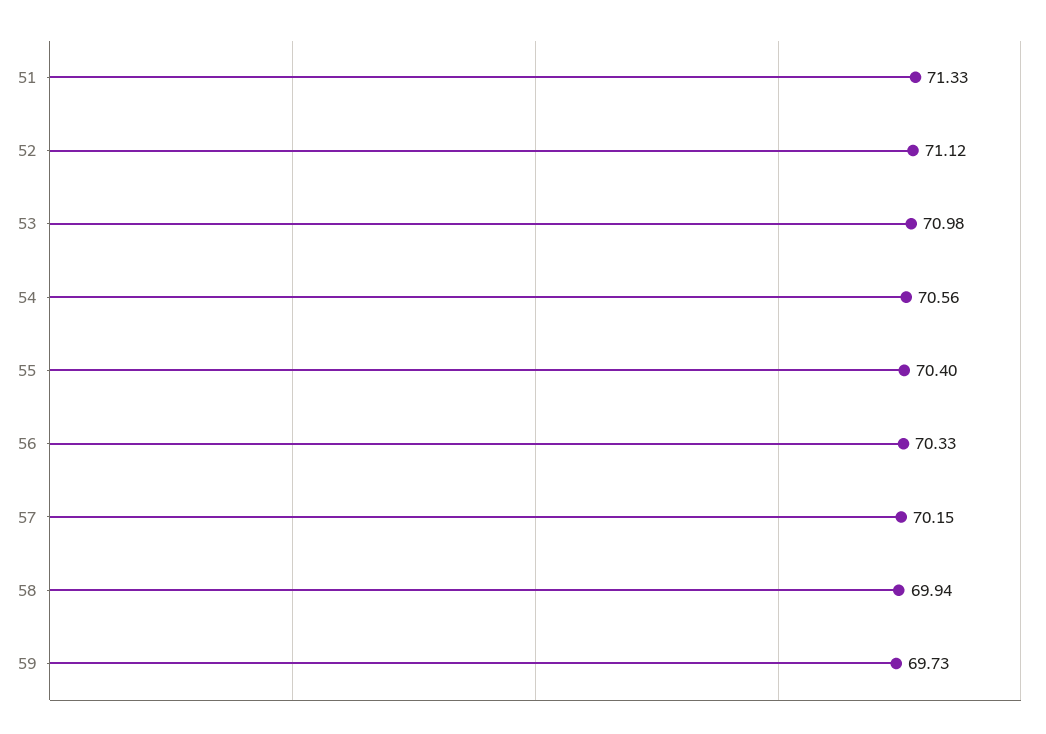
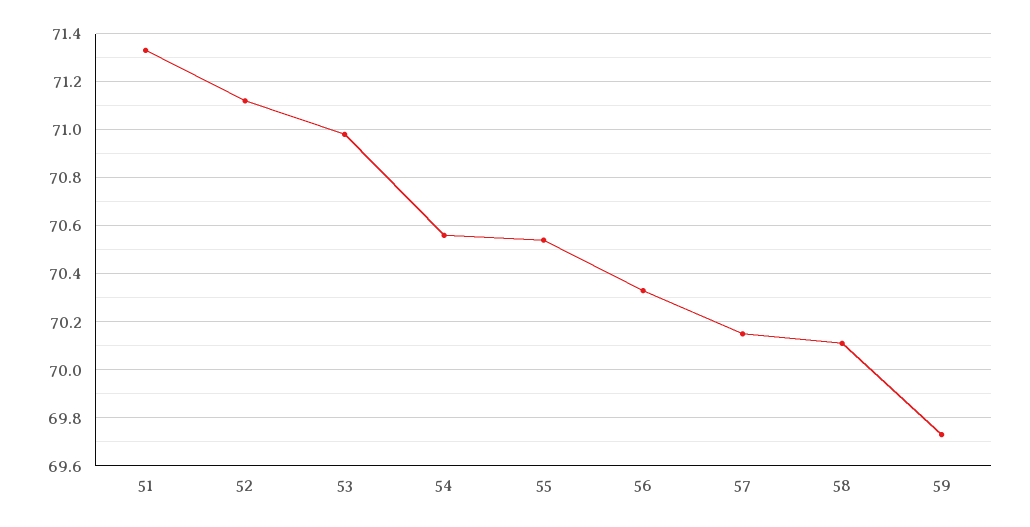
55: 70.4 -> 70.55
58: 69.94 -> 70.1

